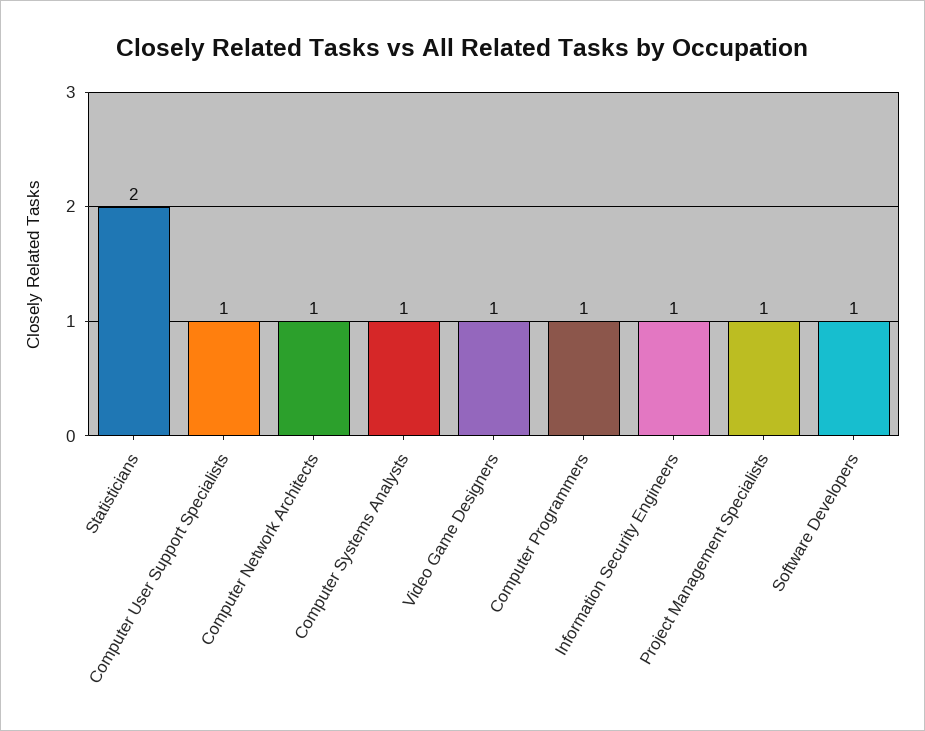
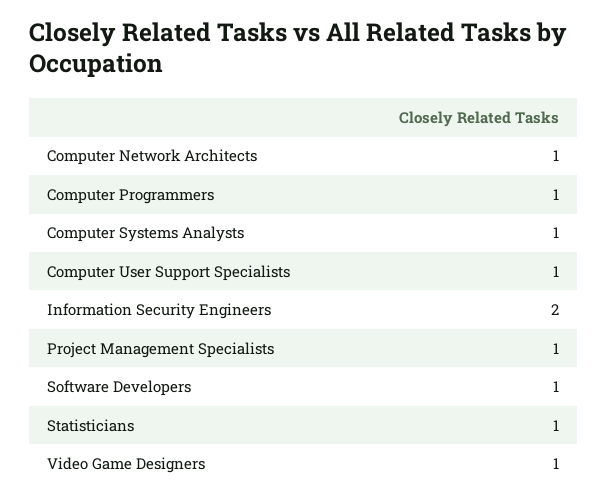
Statisticians: 2 -> 1
Information Security Engineers: 1 -> 2

